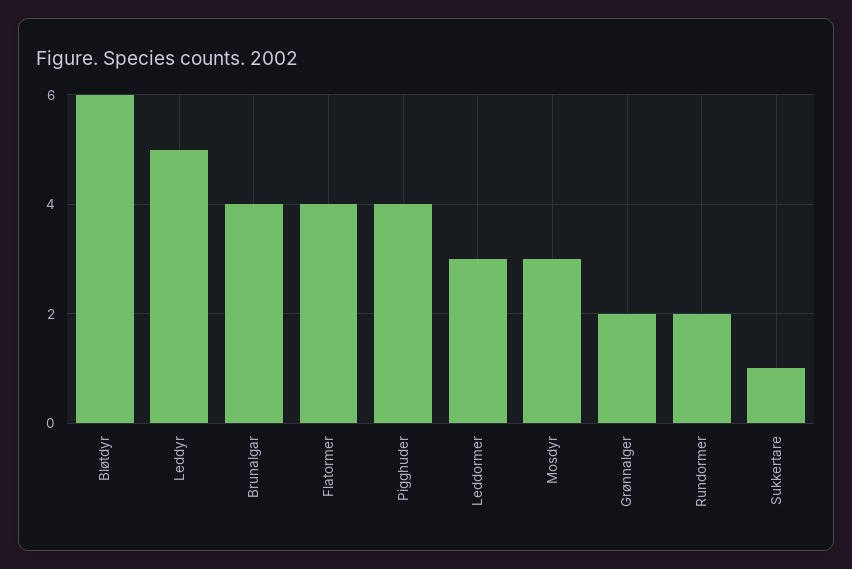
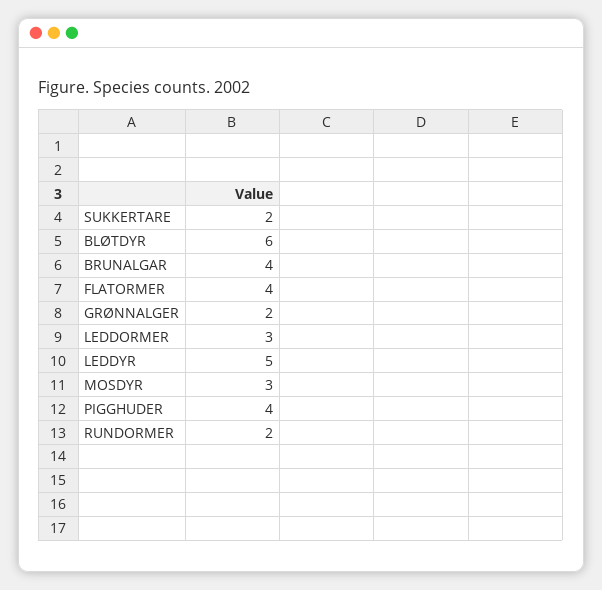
Sukkertare: 1 -> 2

